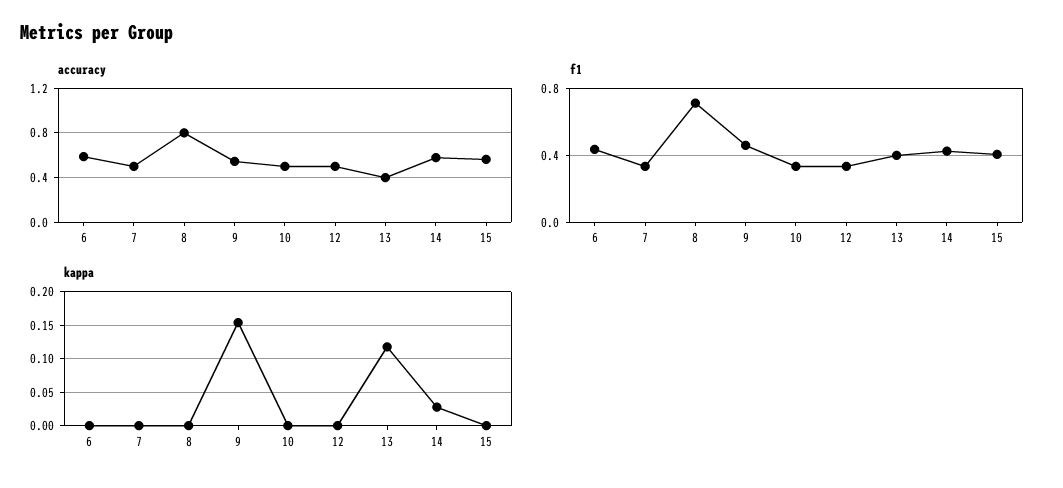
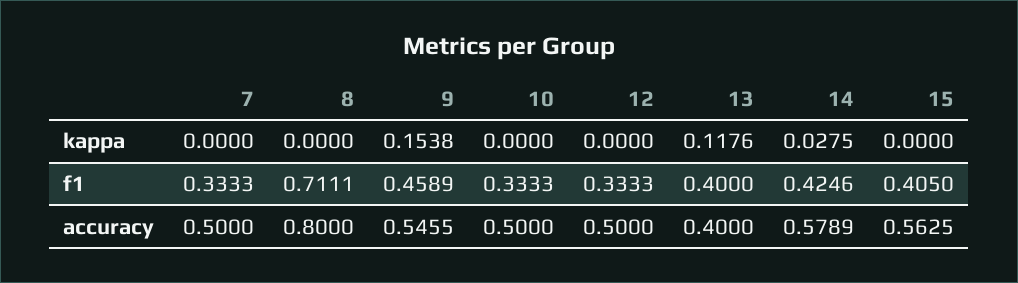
accuracy, 6: 0.6 -> none
f1, 6: 0.45 -> none
kappa, 6: 0 -> none

